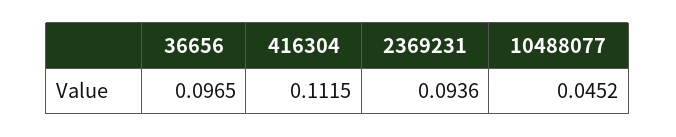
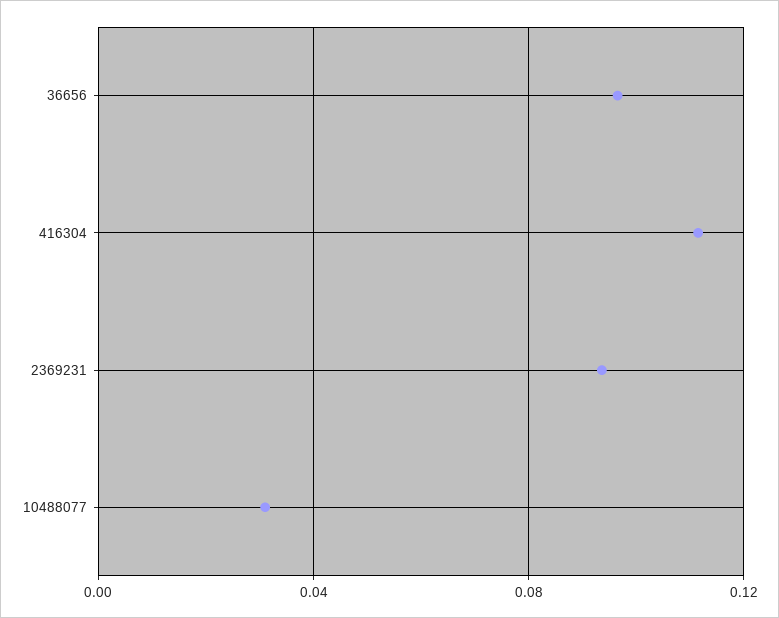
10488077: 0.0452 -> 0.03

